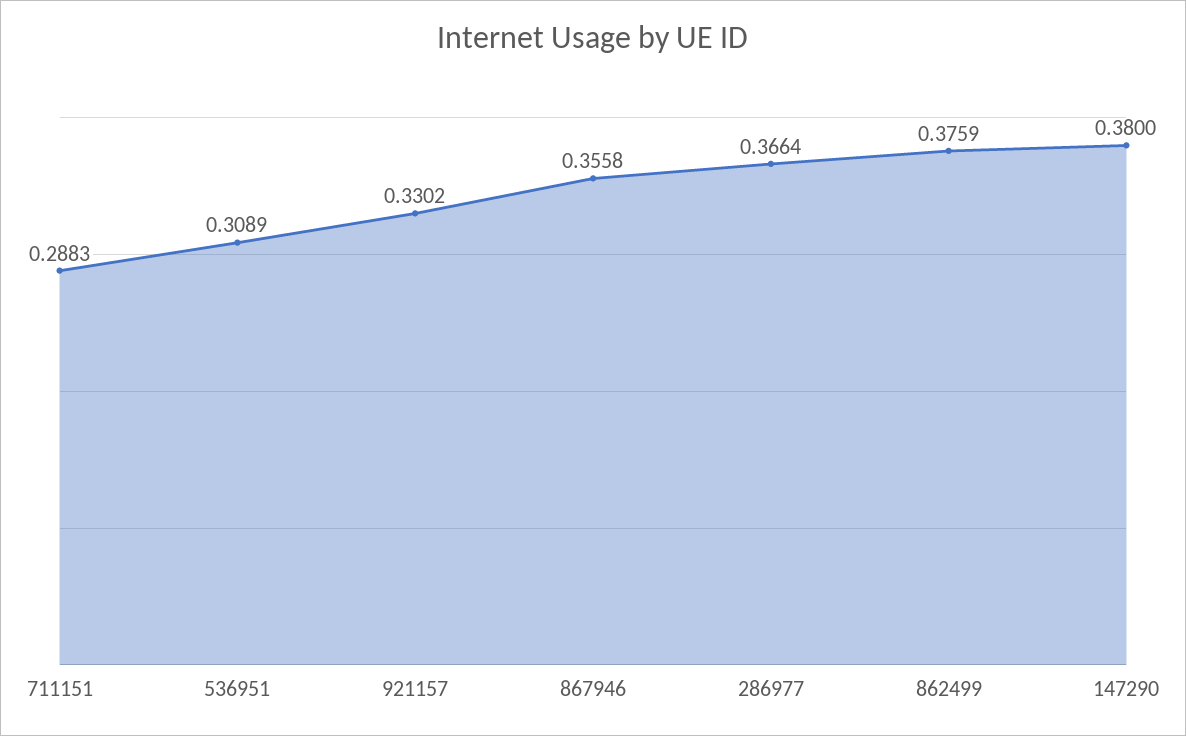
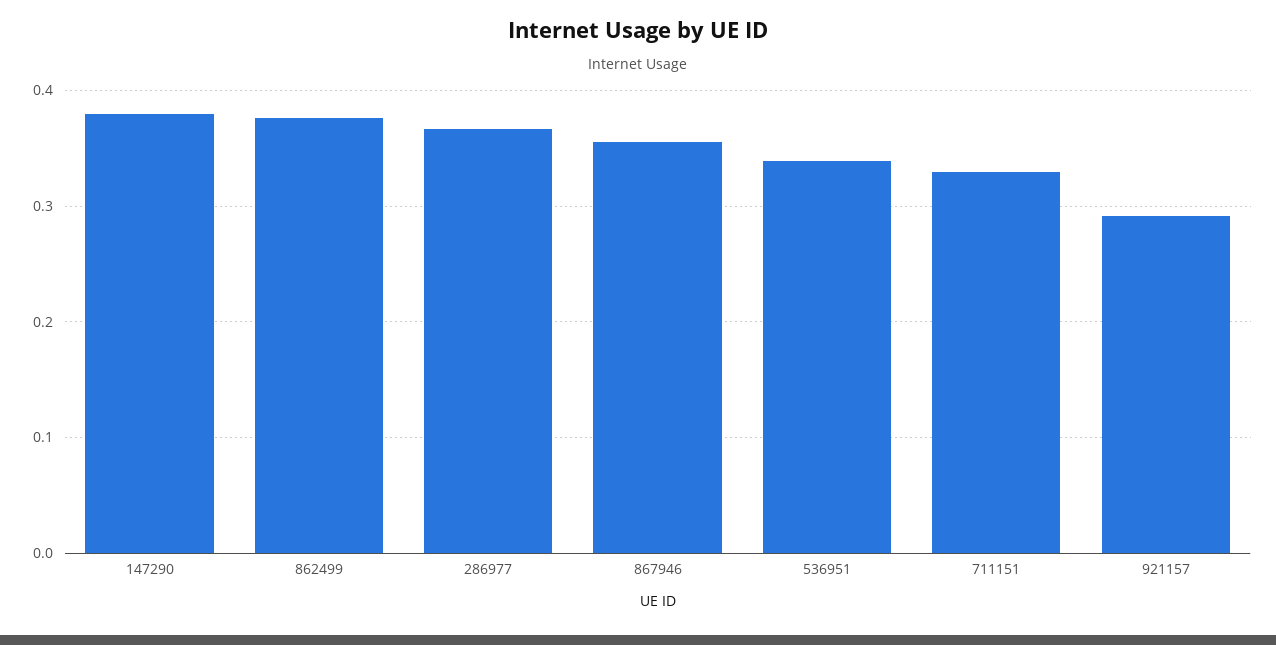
711151: 0.2883 -> 0.33
536951: 0.3089 -> 0.34
921157: 0.3302 -> 0.29

